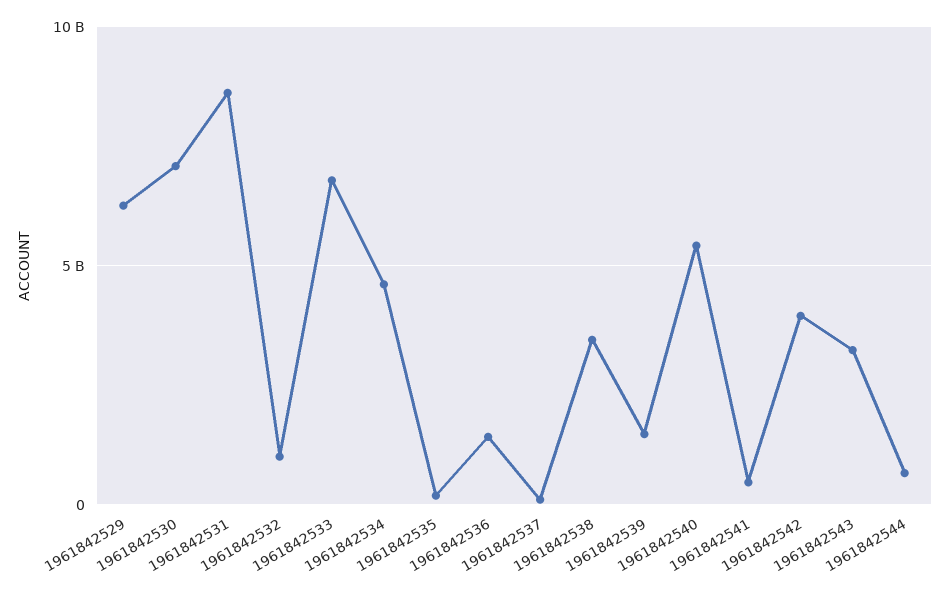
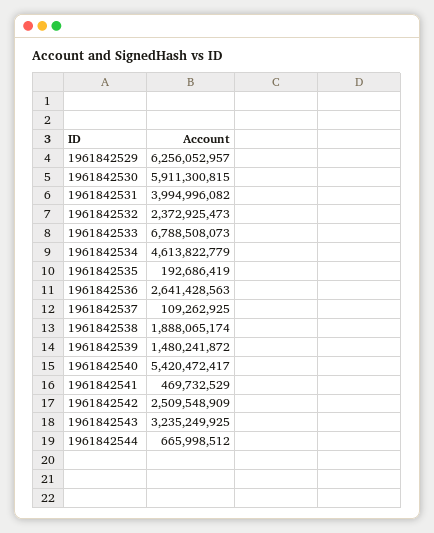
1961842530: 7000000000 -> 5911300815
1961842531: 8500000000 -> 3994996082
1961842532: 1000000000 -> 2372925473
1961842536: 1500000000 -> 2641428563
1961842538: 3500000000 -> 1888065174
1961842542: 4000000000 -> 2509548909

